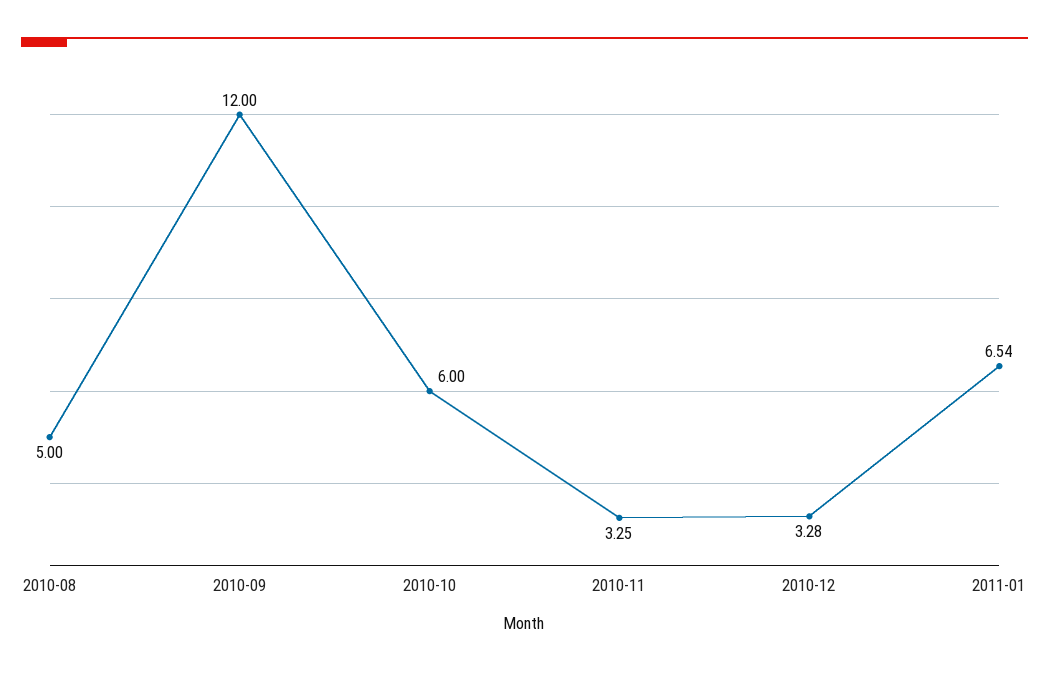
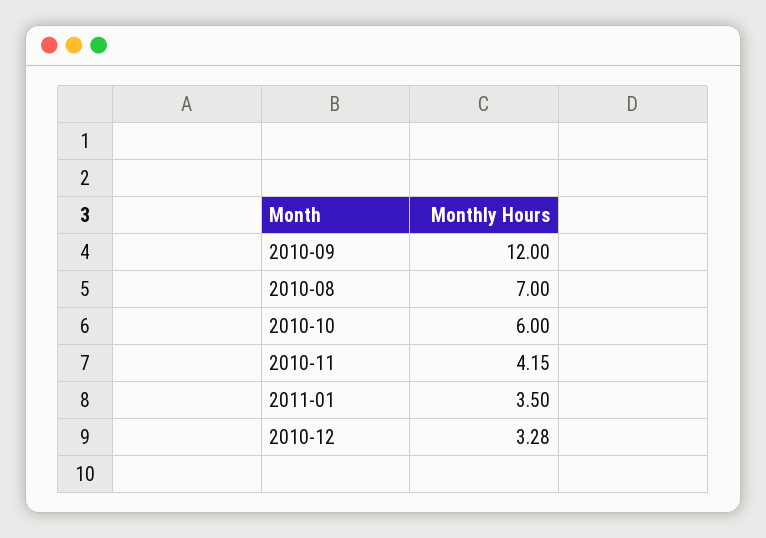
2010-08: 5 -> 7
2010-11: 3.25 -> 4.15
2011-01: 6.54 -> 3.5

